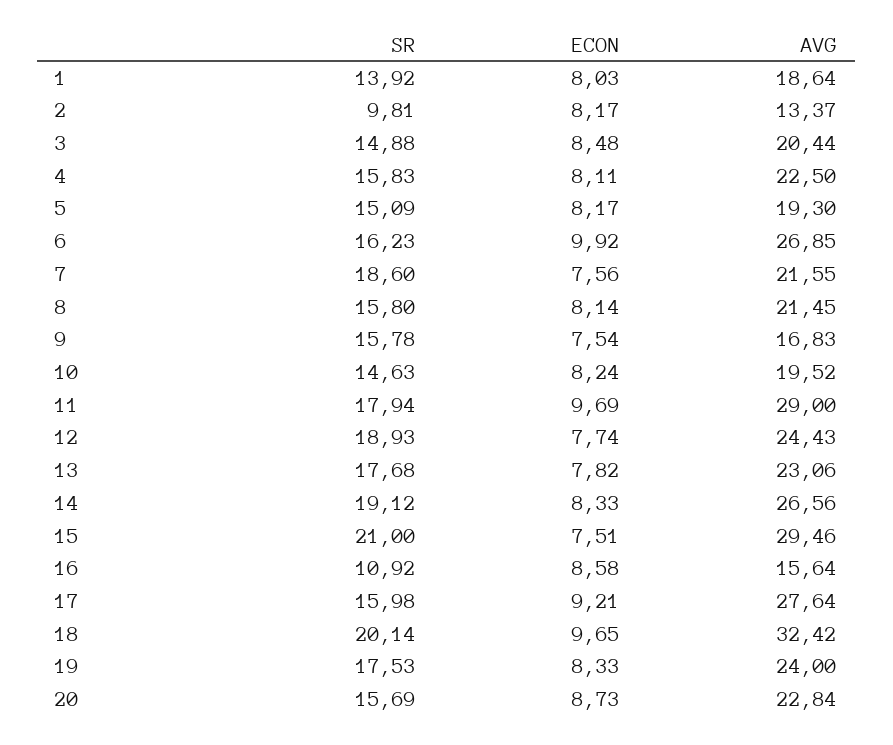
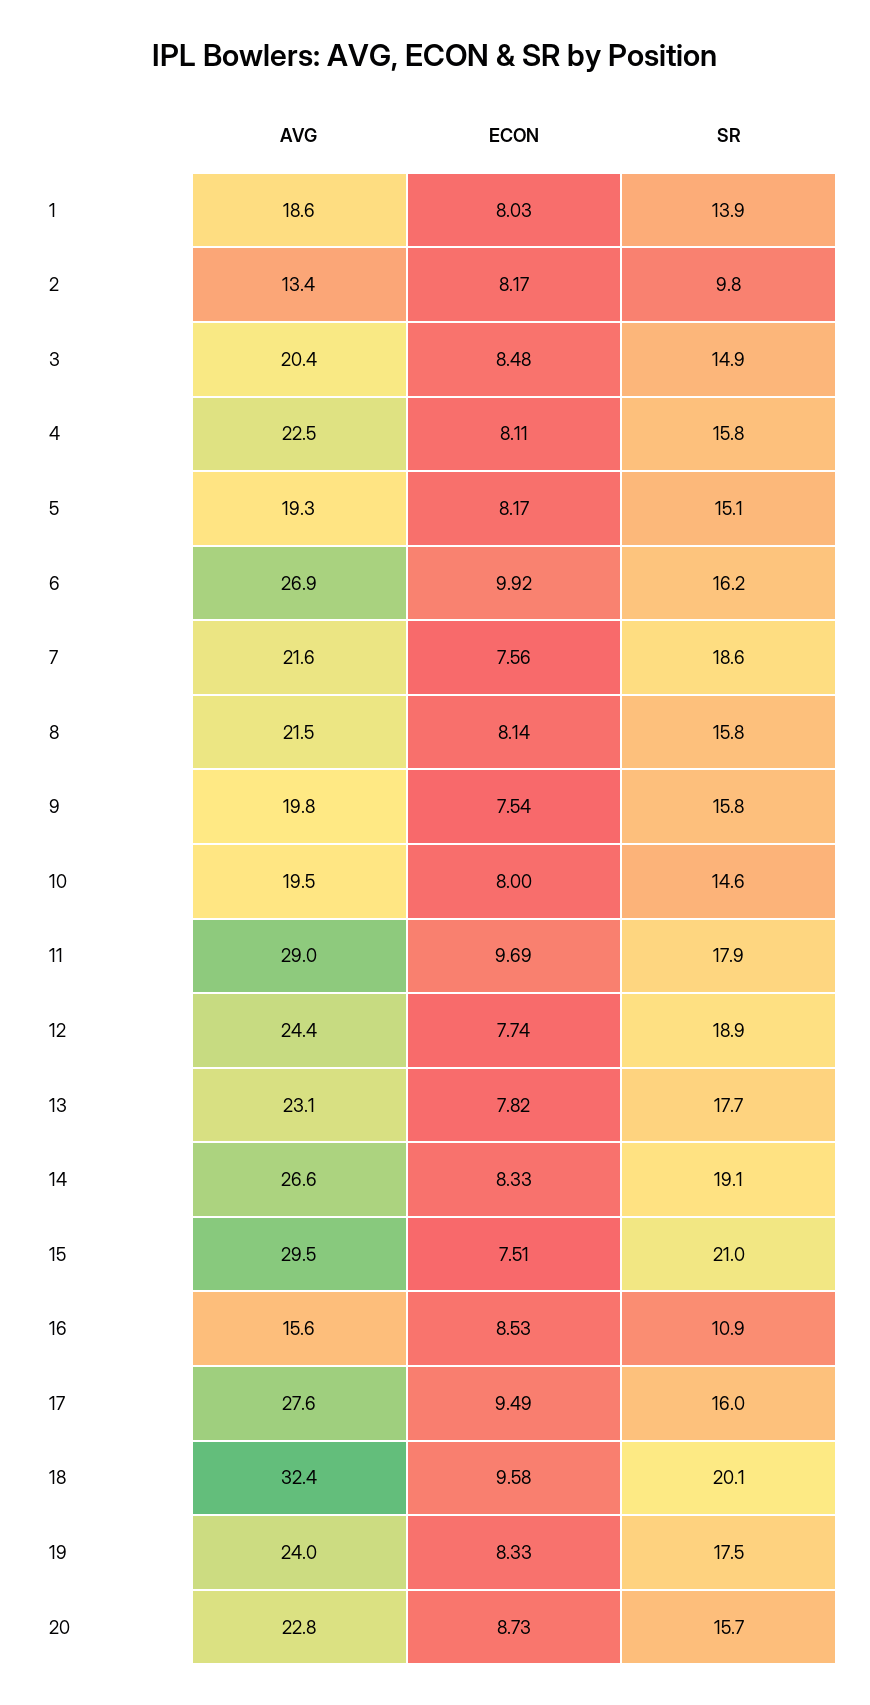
AVG, 9: 16.83 -> 19.8
ECON, 10: 8.24 -> 8
ECON, 16: 8.58 -> 8.53
ECON, 17: 9.21 -> 9.49
ECON, 18: 9.65 -> 9.58

